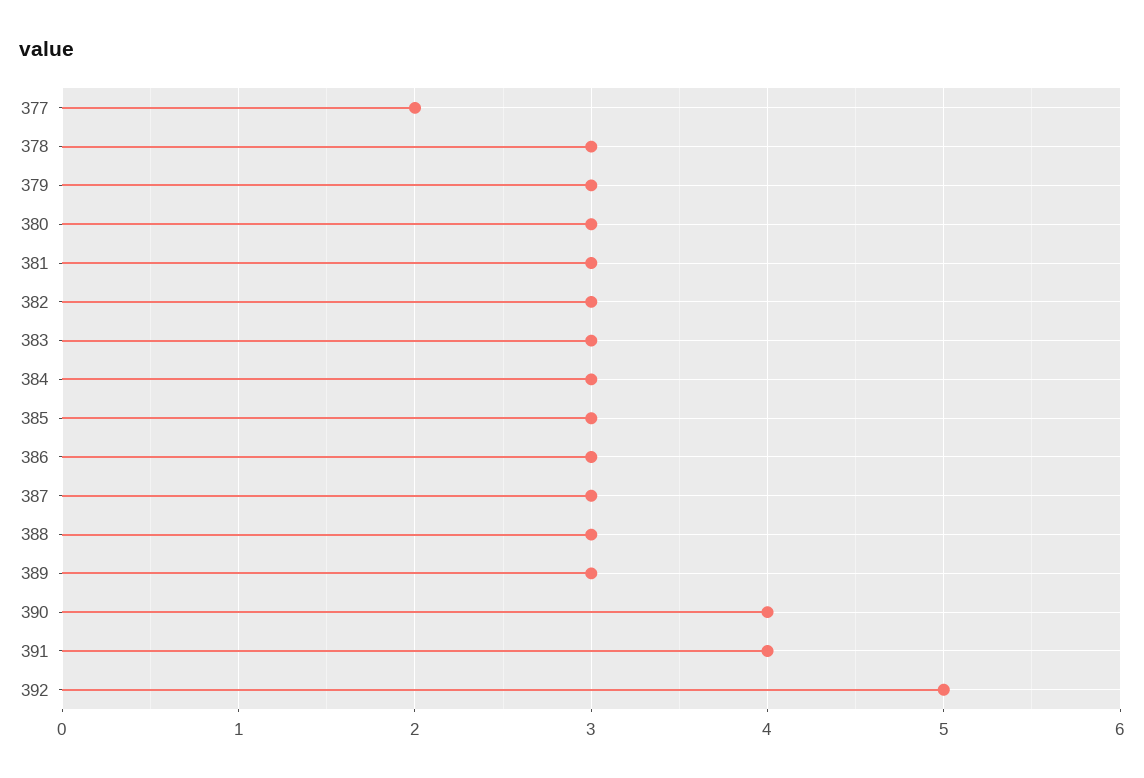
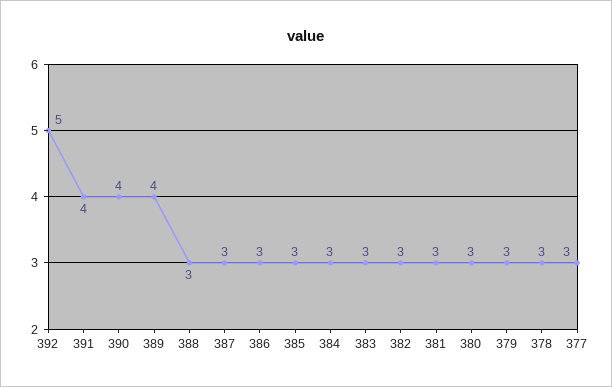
377: 2 -> 3
389: 3 -> 4

